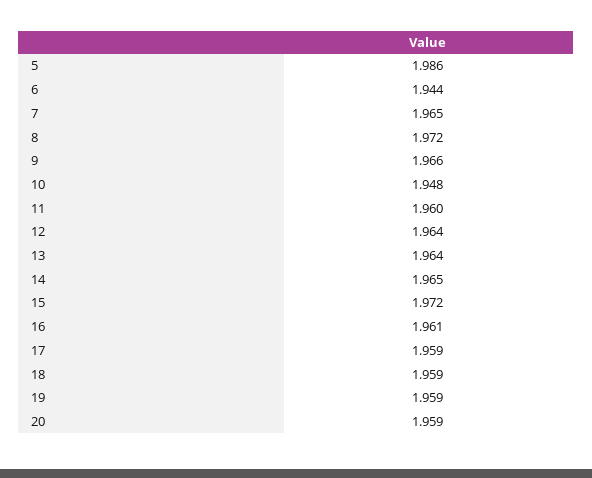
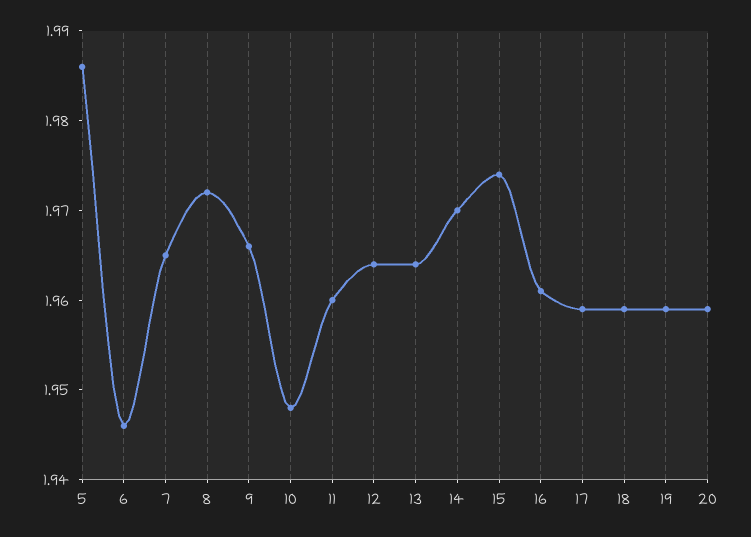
6: 1.944 -> 1.946
14: 1.965 -> 1.97
15: 1.972 -> 1.974

